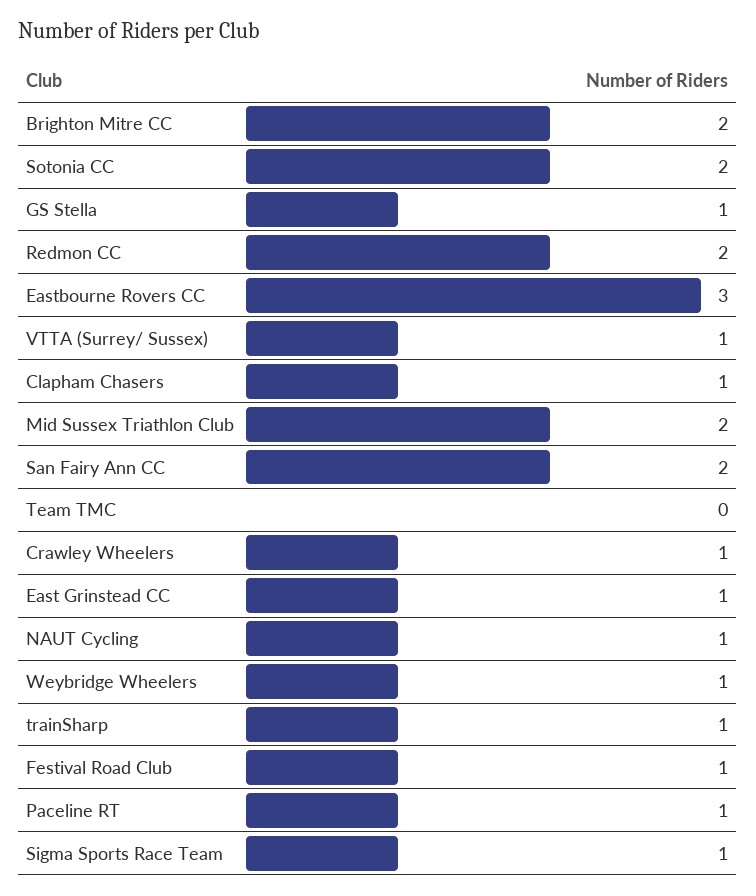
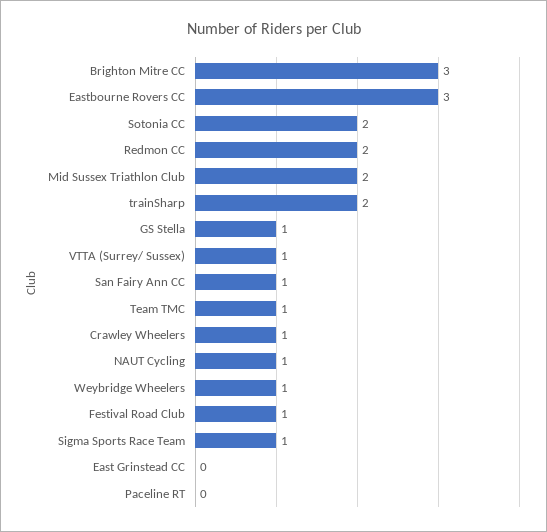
Brighton Mitre CC: 2 -> 3
Clapham Chasers: 1 -> none
San Fairy Ann CC: 2 -> 1
Team TMC: 0 -> 1
East Grinstead CC: 1 -> 0
trainSharp: 1 -> 2
Paceline RT: 1 -> 0

